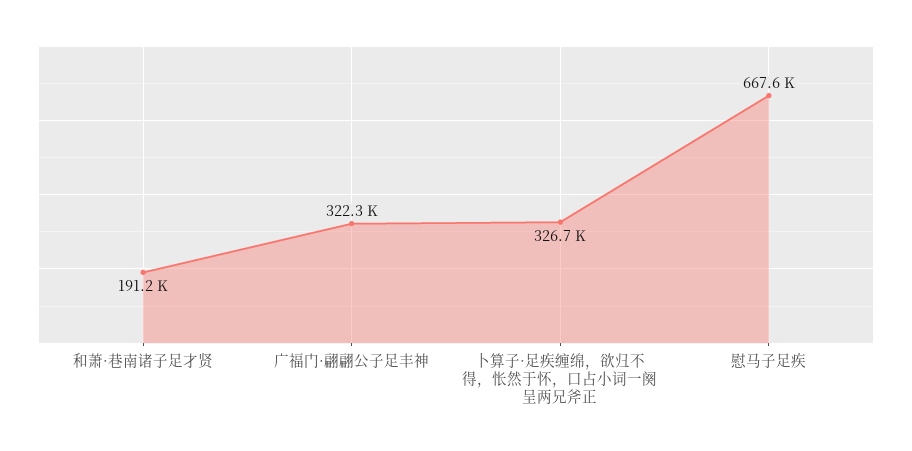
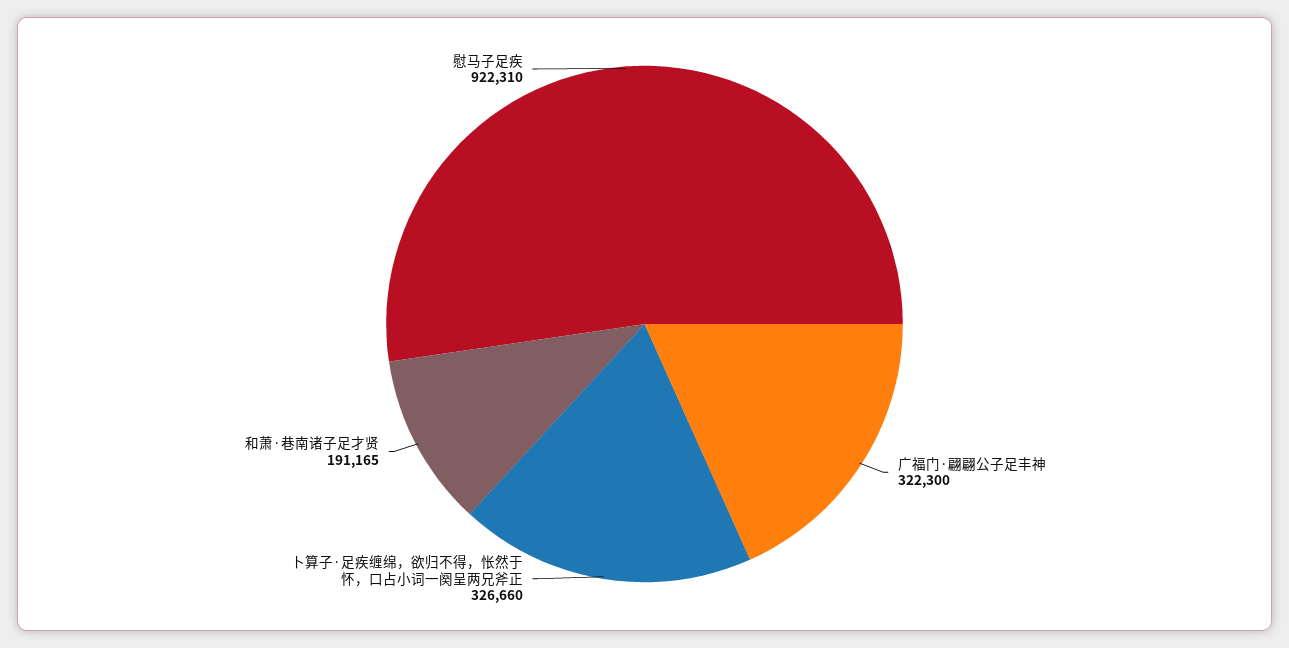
慰马子足疾: 667600 -> 922310

